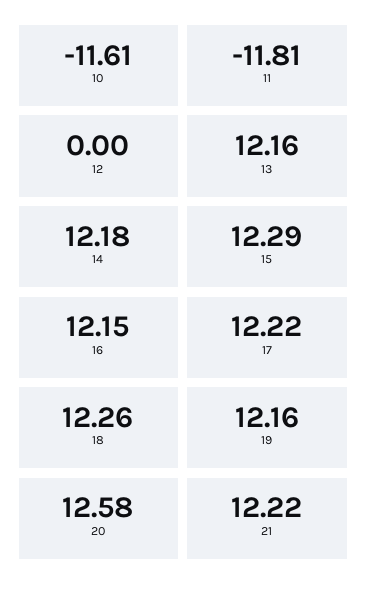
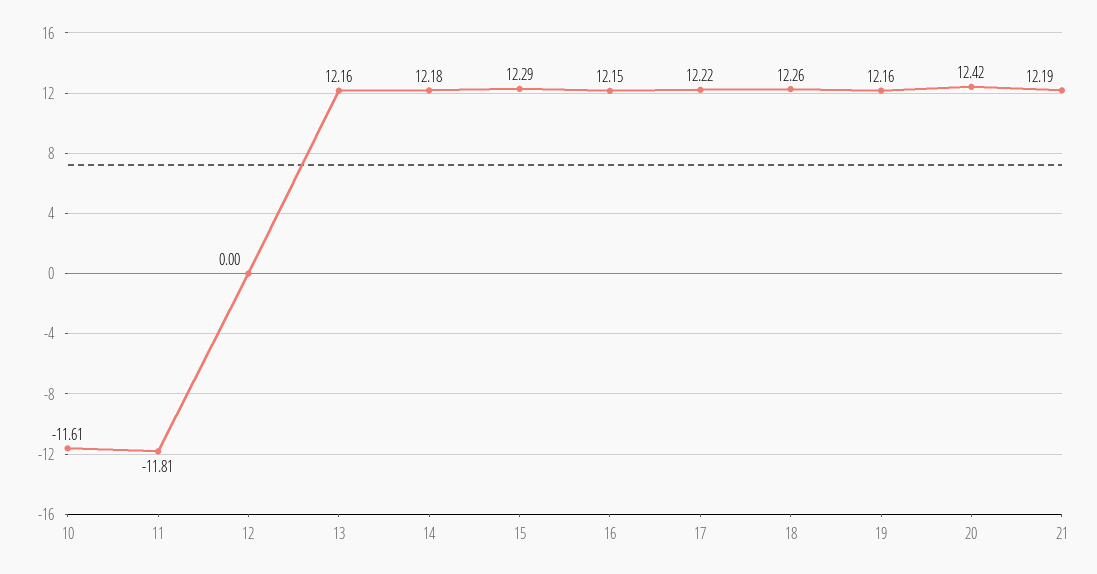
20: 12.58 -> 12.42
21: 12.22 -> 12.19

